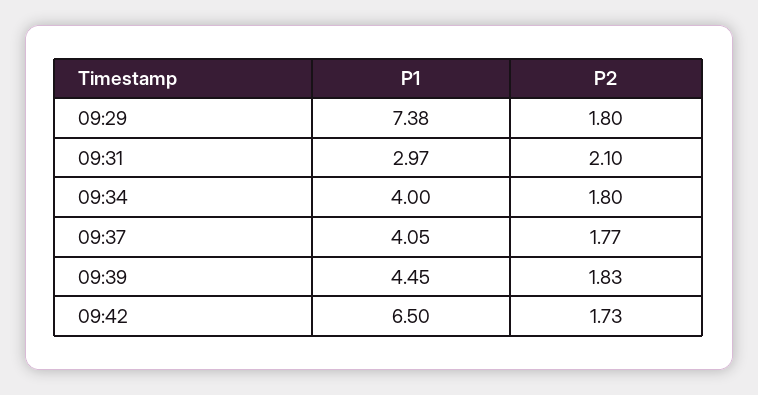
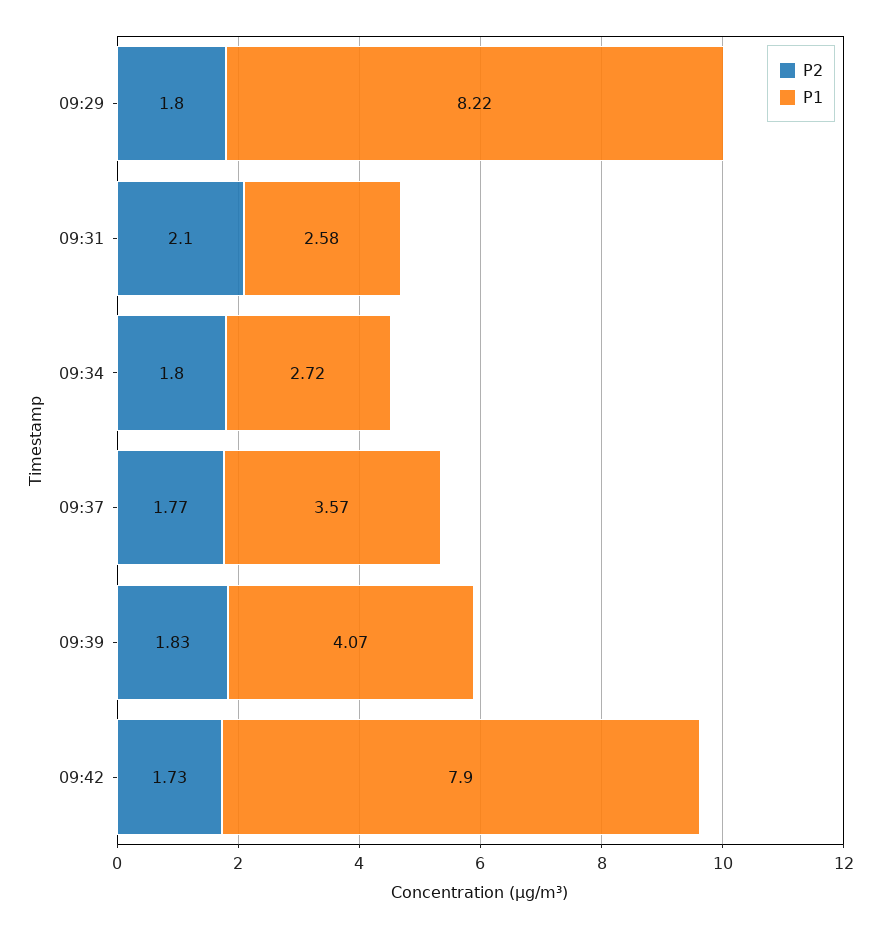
P1, 09:29: 7.38 -> 8.22
P1, 09:31: 2.97 -> 2.58
P1, 09:34: 4 -> 2.72
P1, 09:37: 4.05 -> 3.57
P1, 09:39: 4.45 -> 4.07
P1, 09:42: 6.5 -> 7.9

